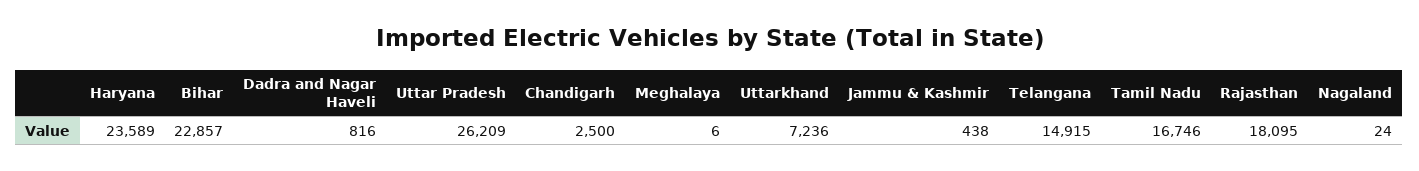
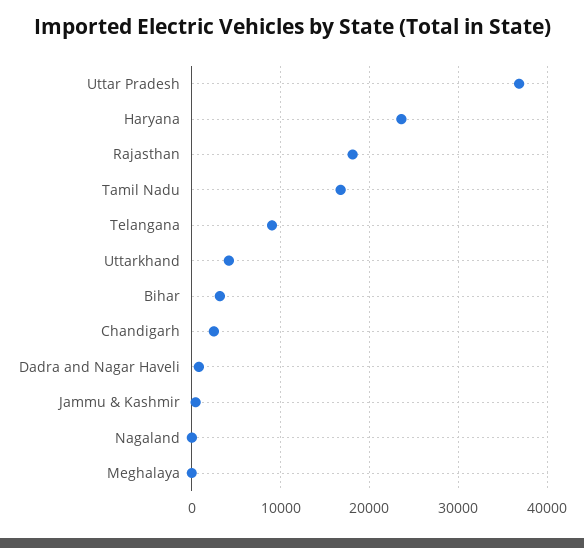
Bihar: 22857 -> 3000
Uttar Pradesh: 26209 -> 37000
Uttarkhand: 7236 -> 4000
Telangana: 14915 -> 9000

